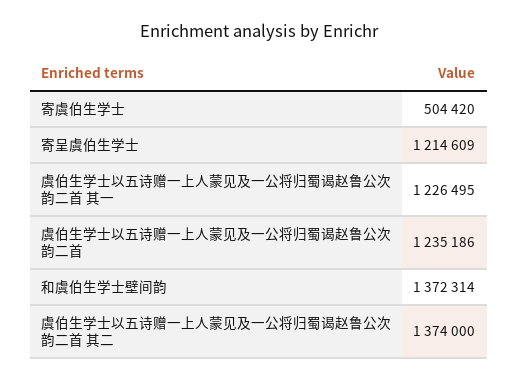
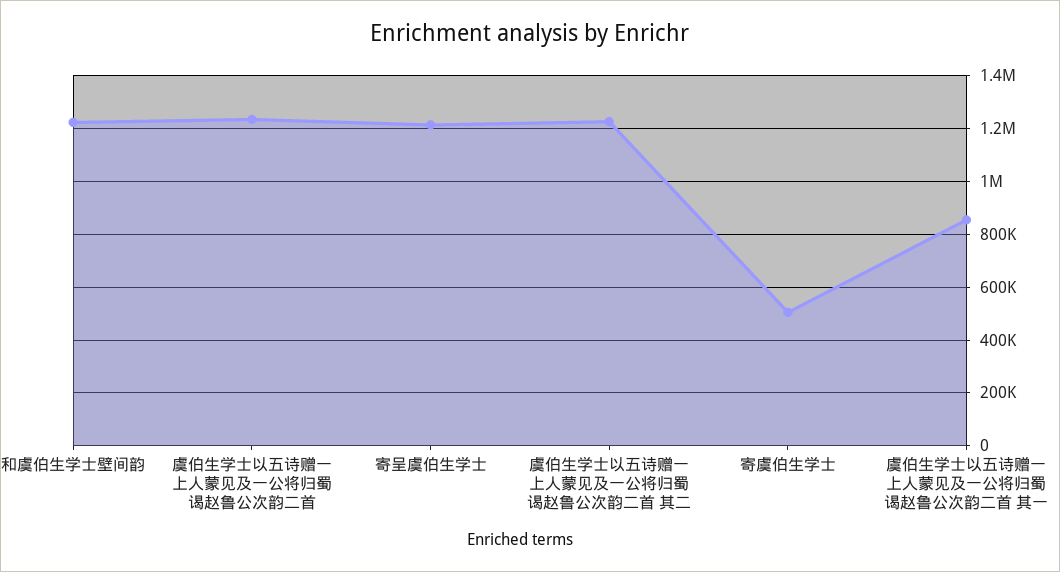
虞伯生学士以五诗赠一上人蒙见及一公将归蜀谒赵鲁公次韵二首 其一: 1226495 -> 850000
和虞伯生学士壁间韵: 1372314 -> 1225000
虞伯生学士以五诗赠一上人蒙见及一公将归蜀谒赵鲁公次韵二首 其二: 1374000 -> 1225000

